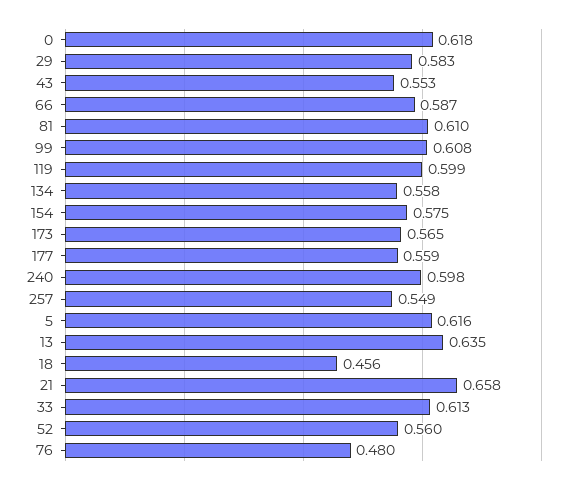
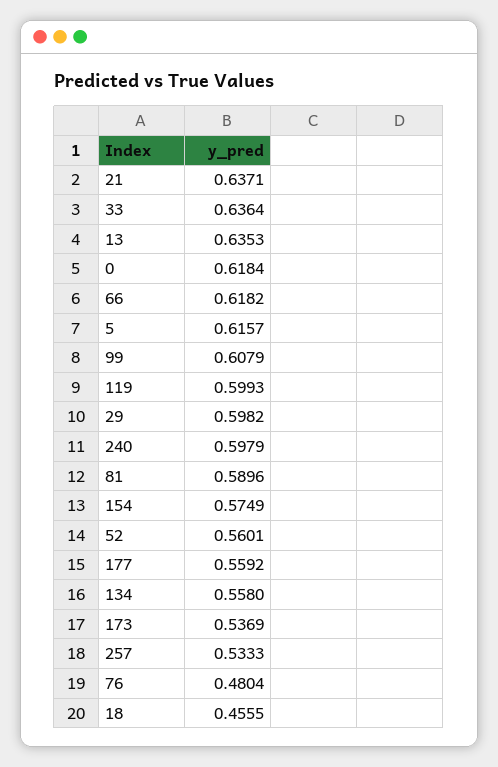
29: 0.583 -> 0.5982
43: 0.553 -> none
66: 0.587 -> 0.6182
81: 0.61 -> 0.5896
173: 0.565 -> 0.5369
257: 0.549 -> 0.5333
21: 0.658 -> 0.6371
33: 0.613 -> 0.6364

